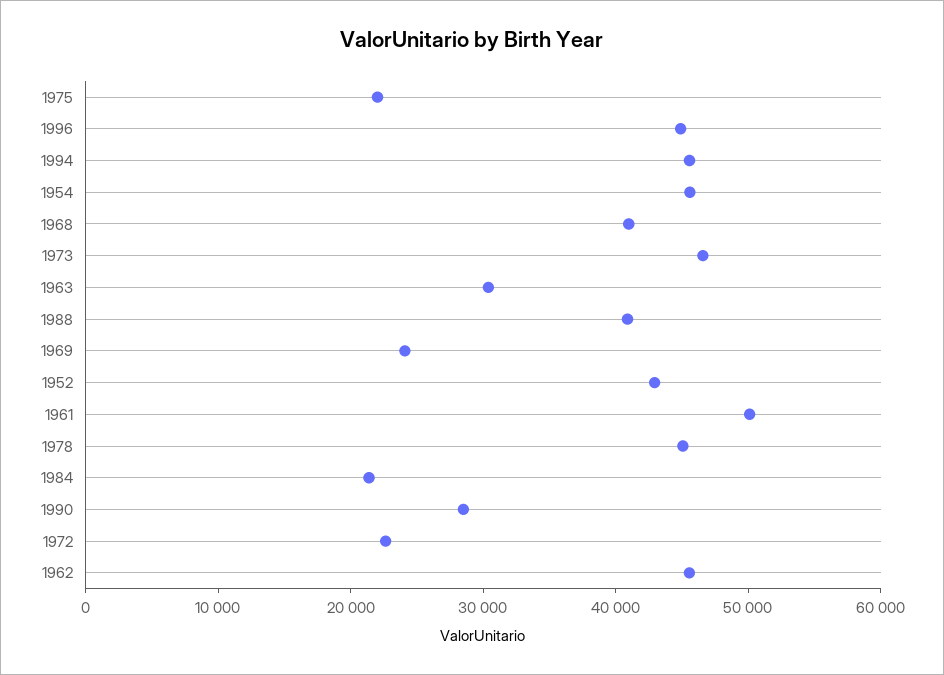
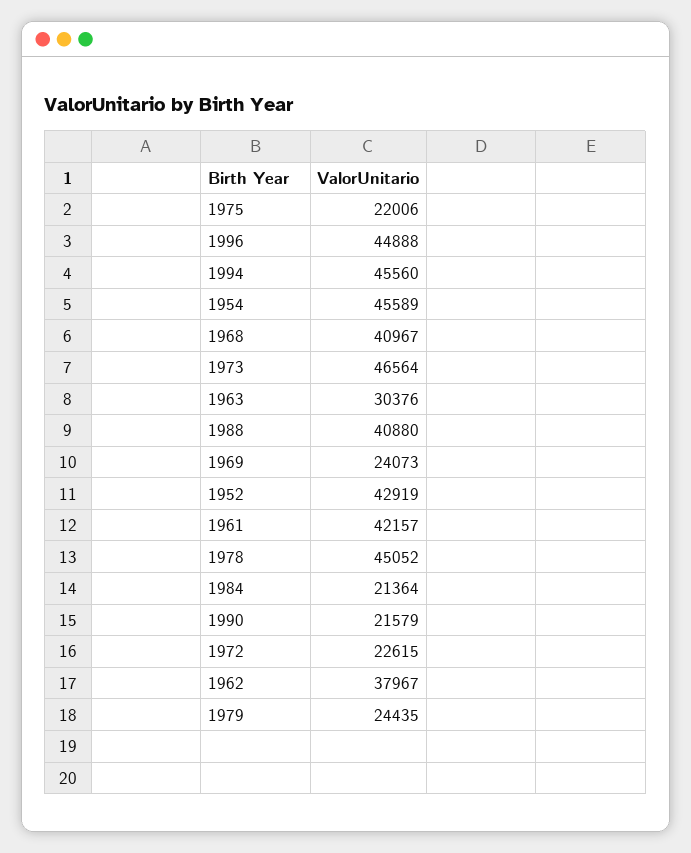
1961: 50000 -> 42157
1990: 28000 -> 21579
1962: 46000 -> 37967
1979: none -> 24435

